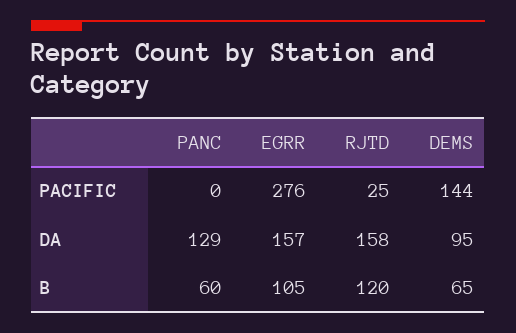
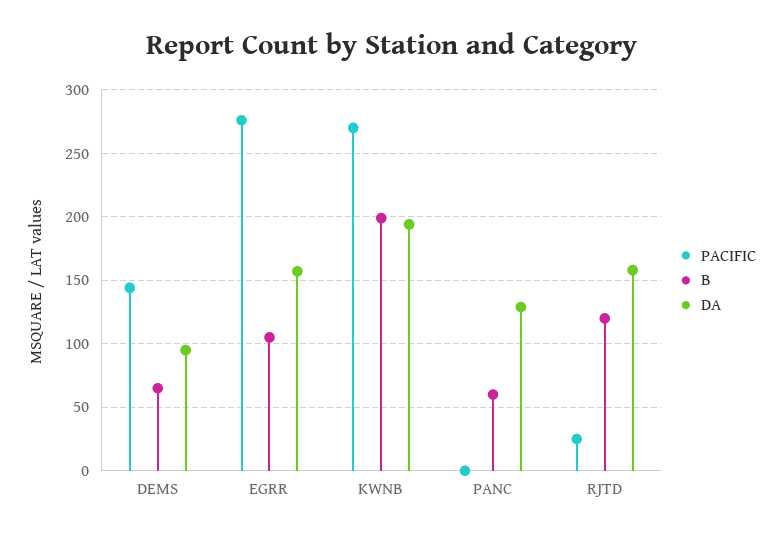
PACIFIC, KWNB: none -> 270
B, KWNB: none -> 200
DA, KWNB: none -> 195

